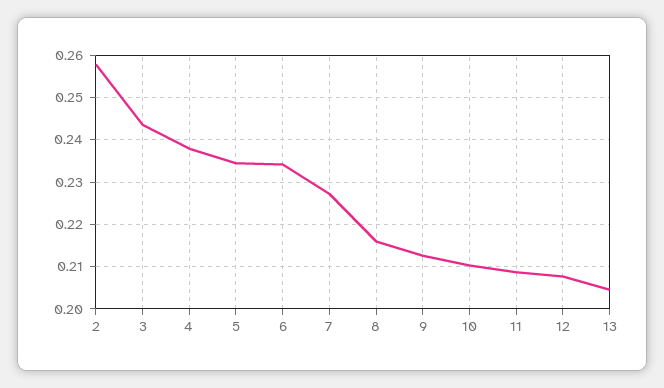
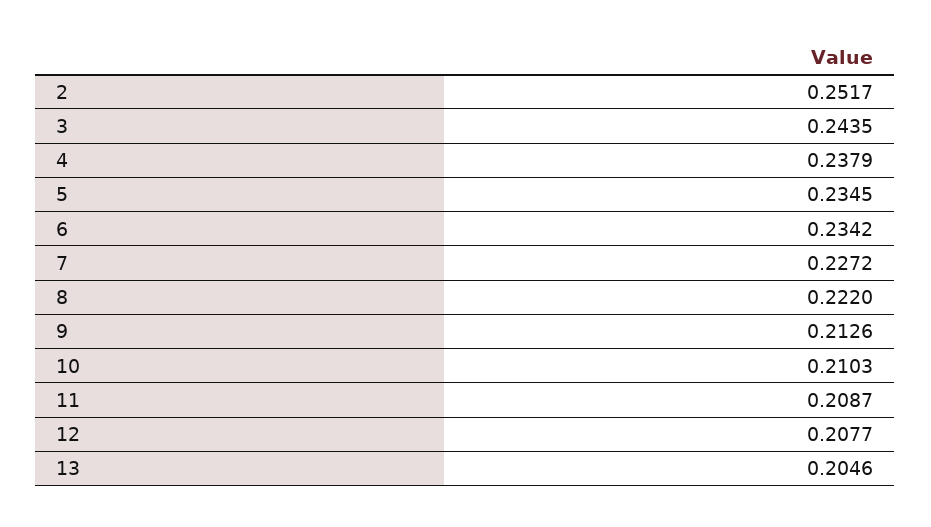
2: 0.258 -> 0.2517
8: 0.216 -> 0.222

